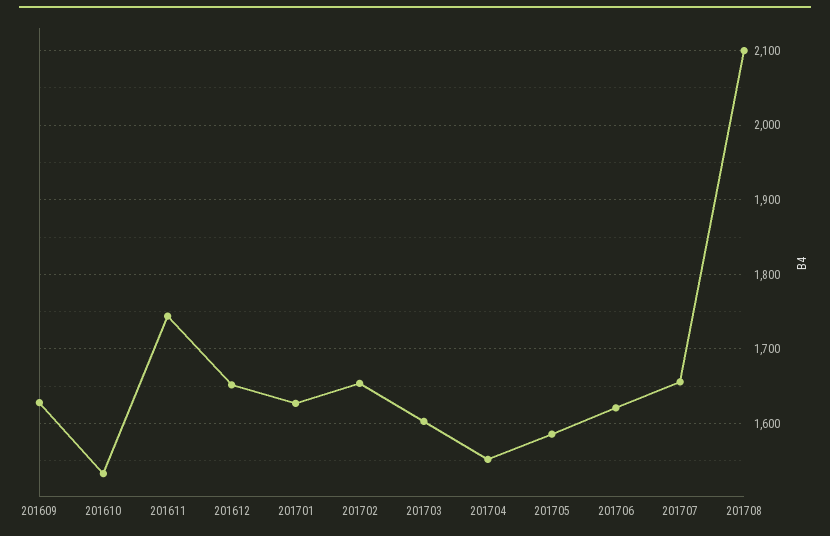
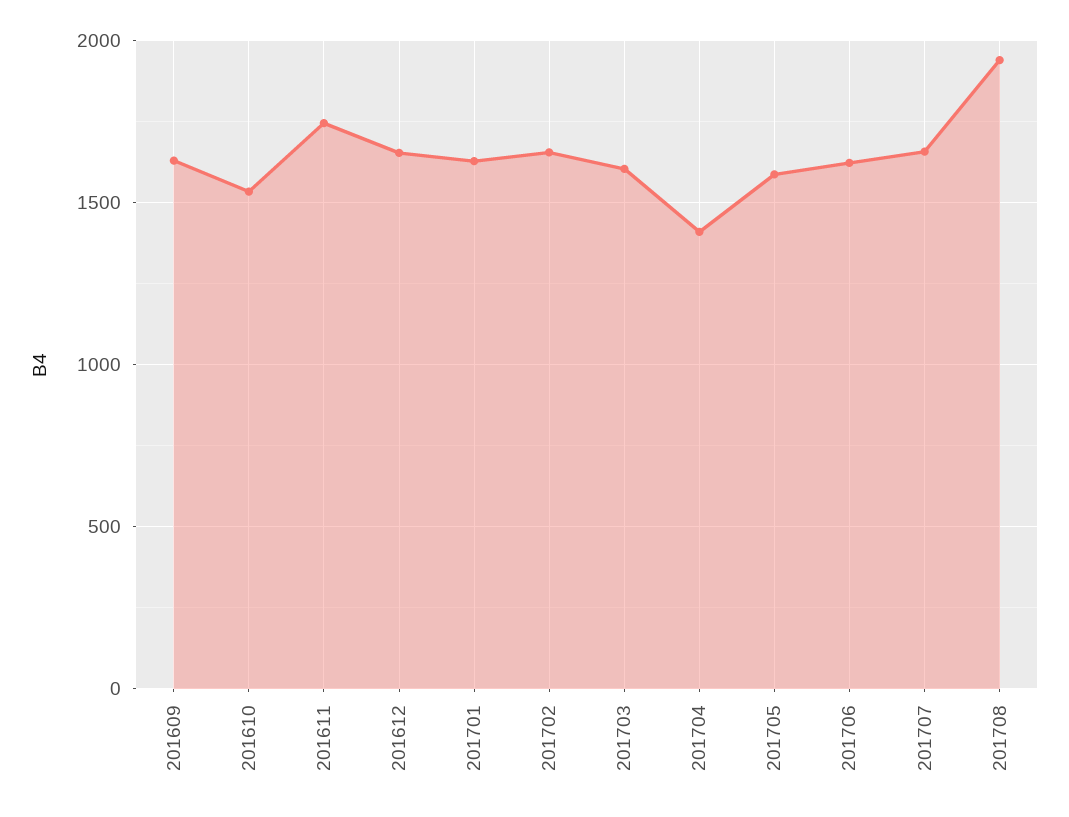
201704: 1550 -> 1400
201708: 2100 -> 1950

